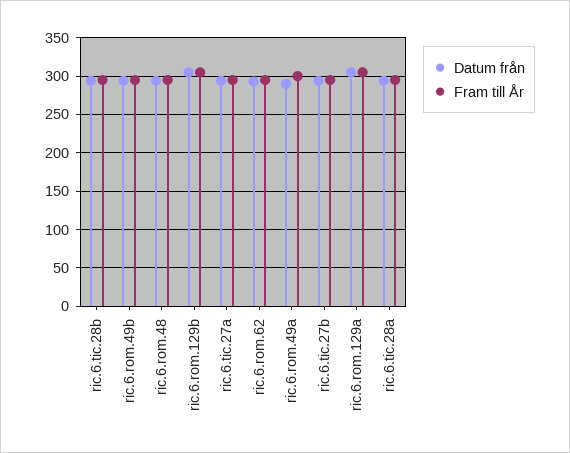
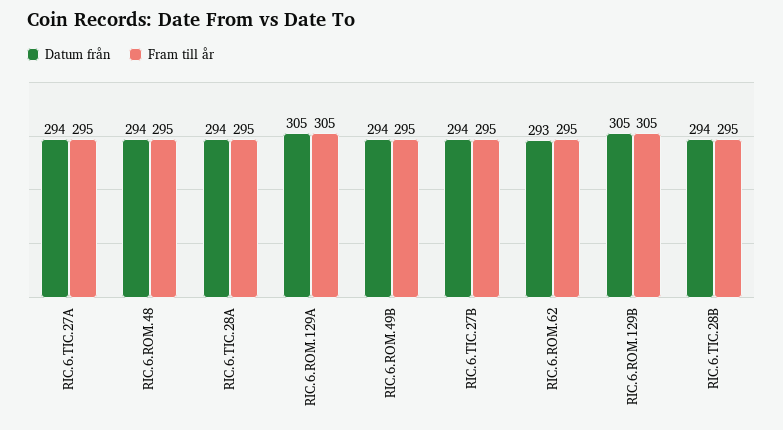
Datum från, ric.6.rom.49a: 290 -> none
Fram till År, ric.6.rom.49a: 300 -> none

